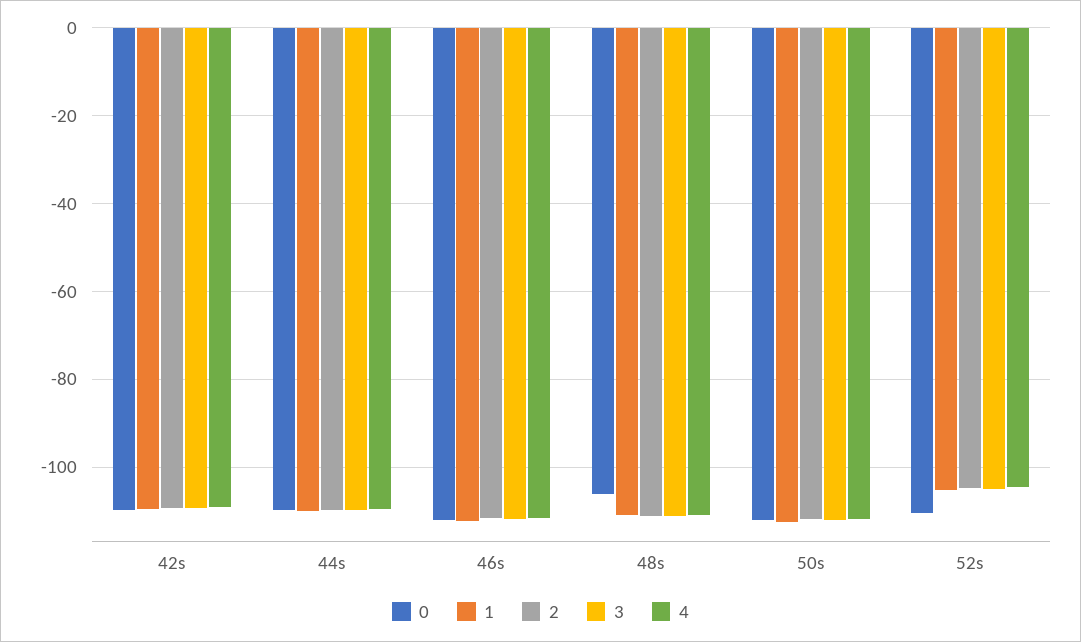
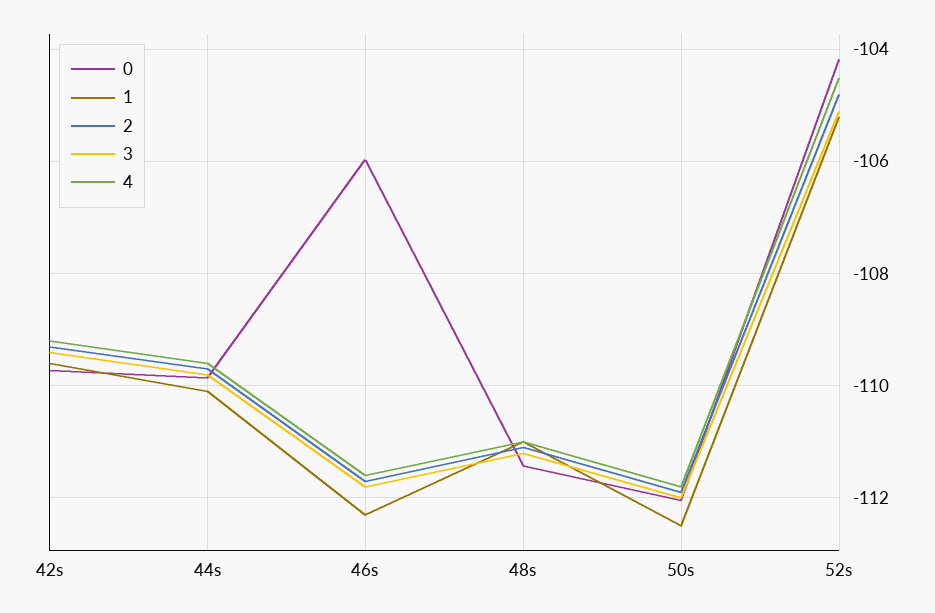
0, 46s: -112 -> -106
0, 48s: -106 -> -111.4
0, 52s: -110 -> -104.2

